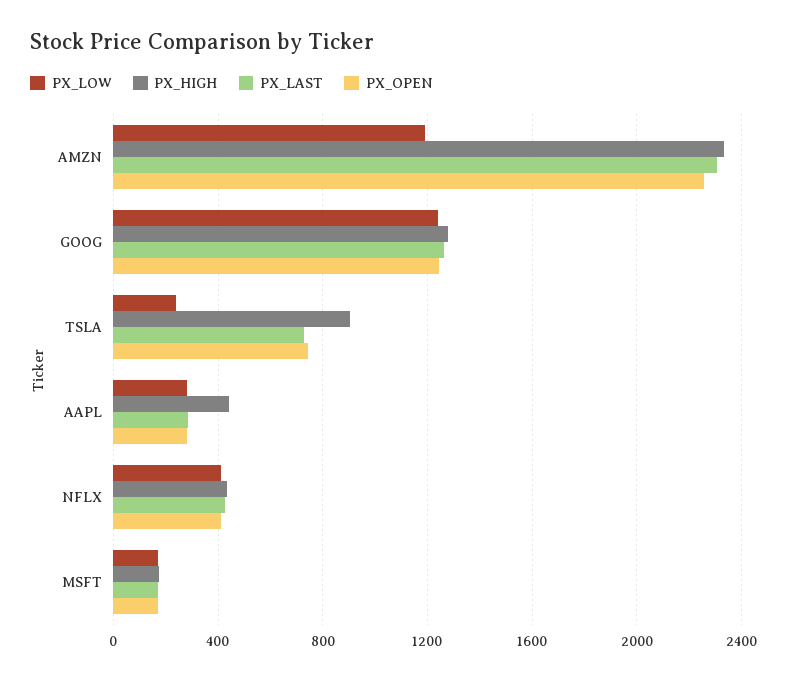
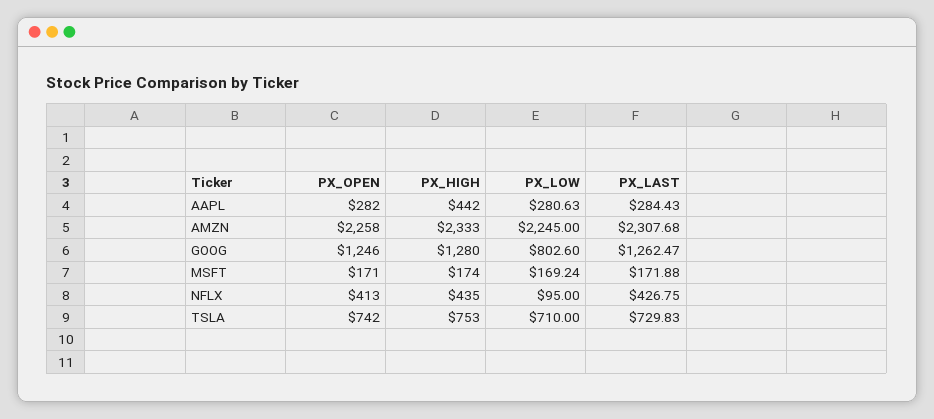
PX_LOW, AMZN: 1200 -> 2245
PX_LOW, GOOG: 1250 -> 802.6
PX_LOW, TSLA: 250 -> 710
PX_HIGH, TSLA: 900 -> 753
PX_LOW, NFLX: 400 -> 95

